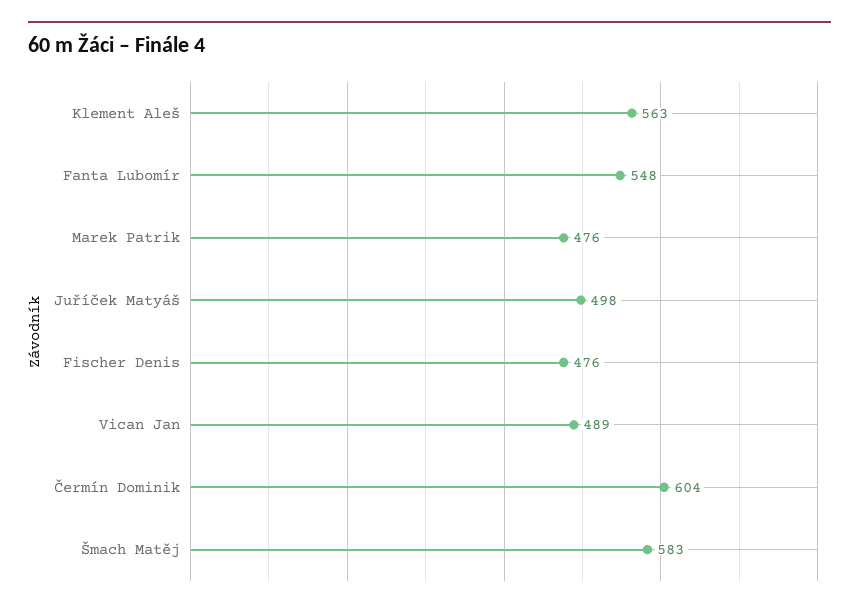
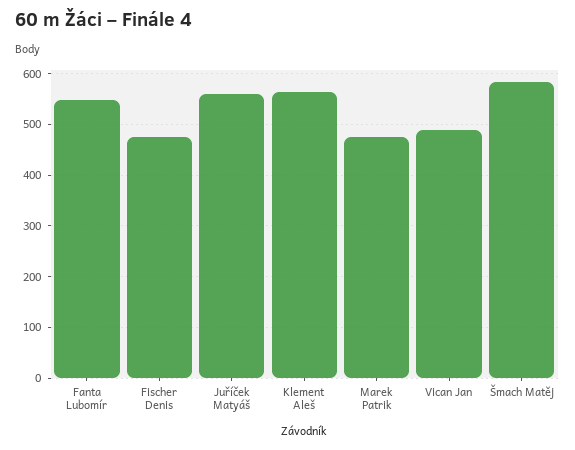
Juříček Matyáš: 498 -> 560
Čermín Dominik: 604 -> none

